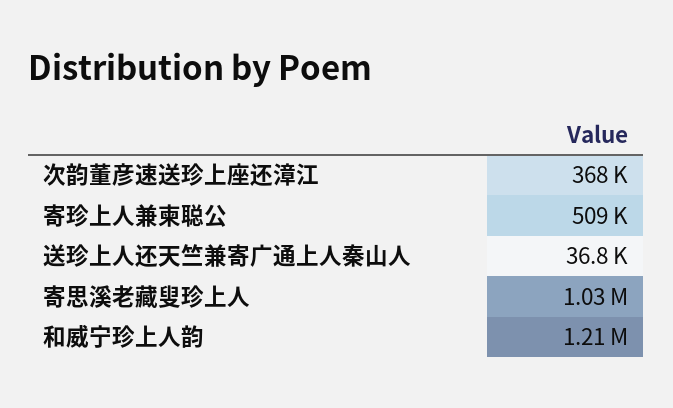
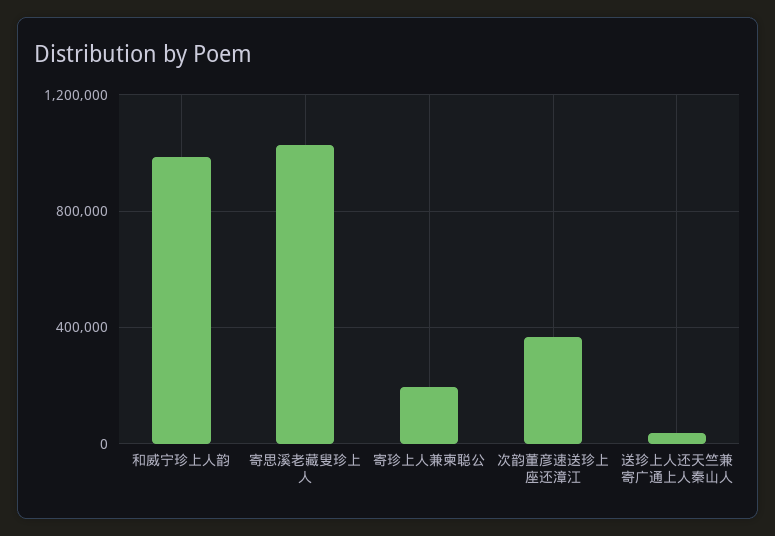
寄珍上人兼柬聪公: 509000 -> 200000
和威宁珍上人韵: 1210000 -> 1000000

